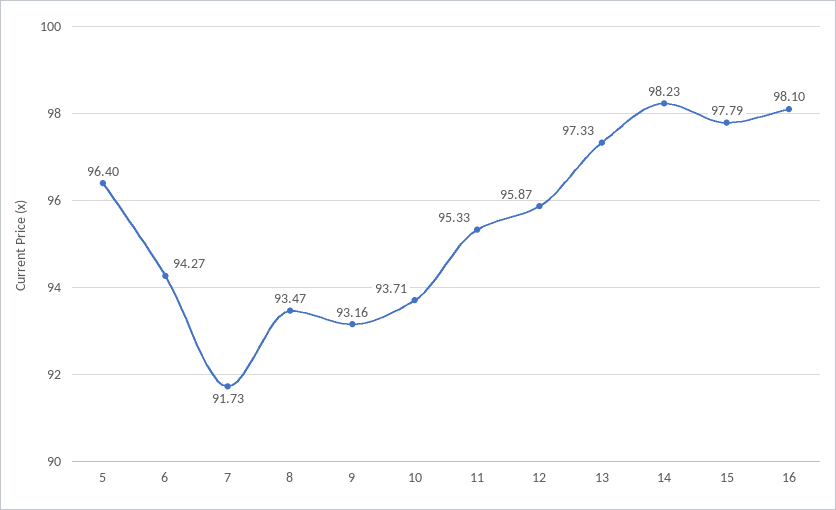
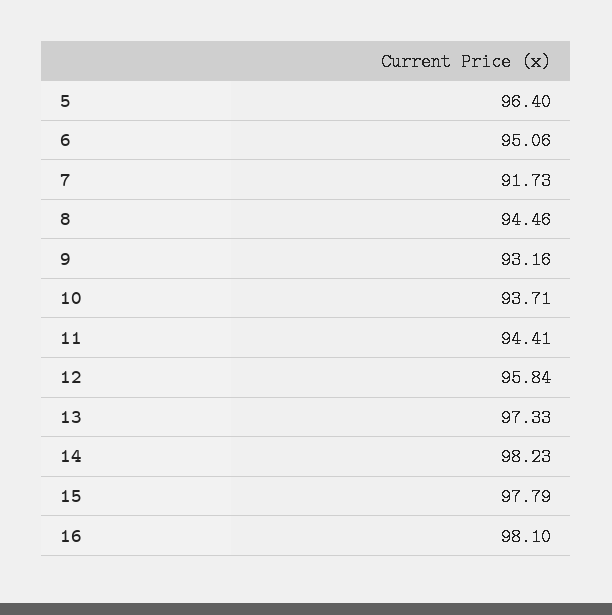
6: 94.27 -> 95.06
8: 93.47 -> 94.46
11: 95.33 -> 94.41
12: 95.87 -> 95.84

